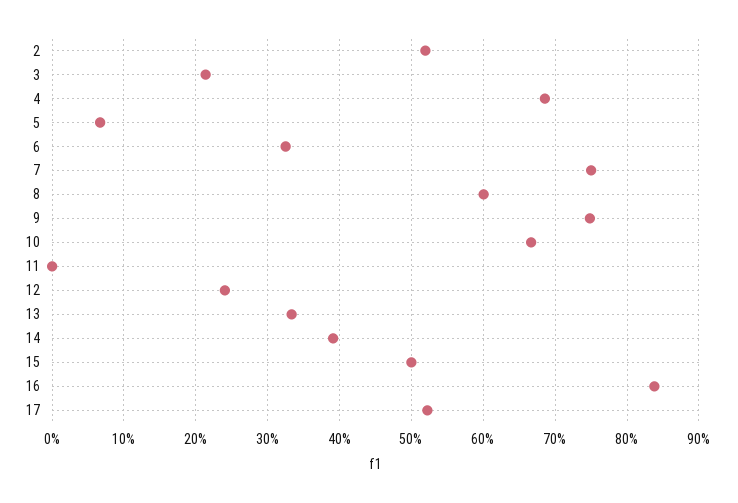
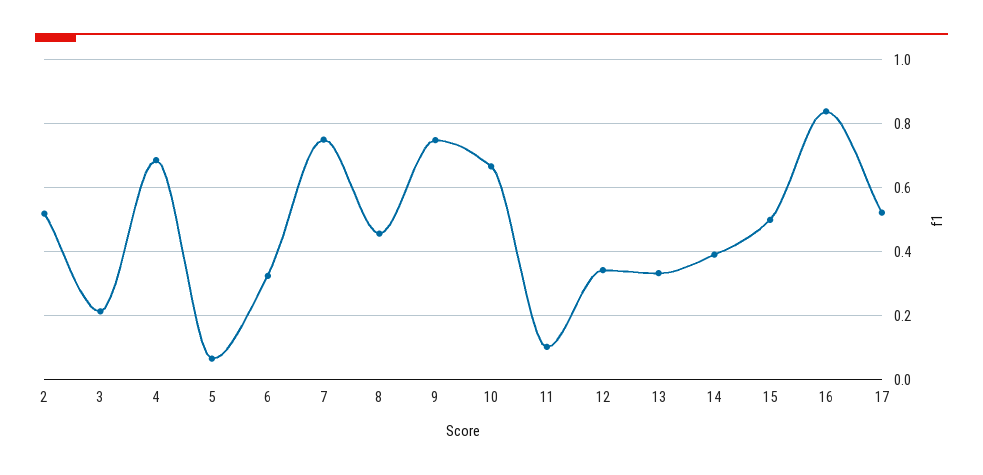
8: 0.6 -> 0.46
11: 0 -> 0.1
12: 0.24 -> 0.34

